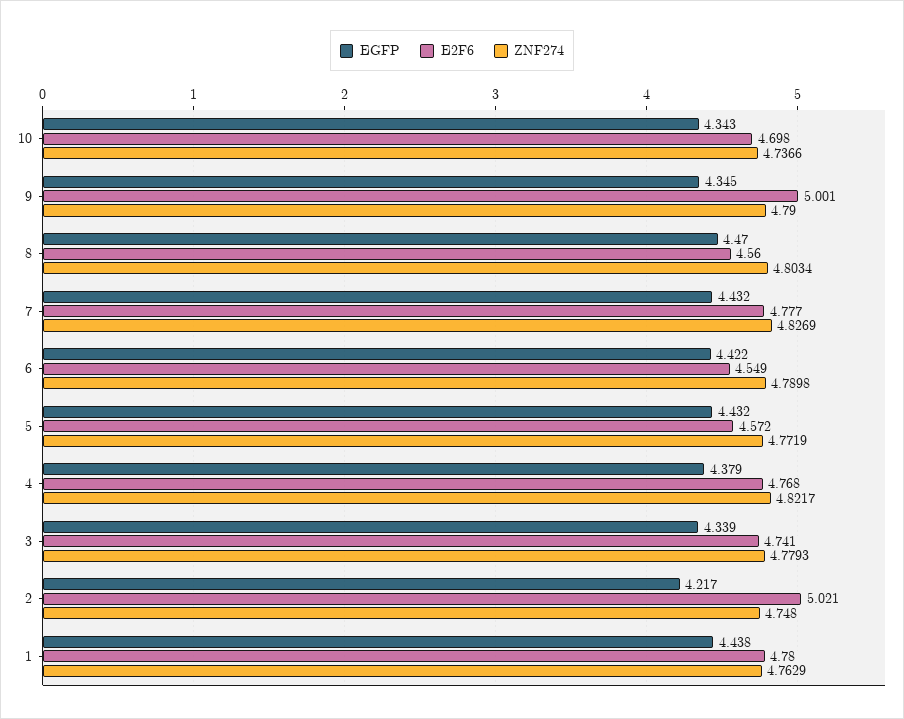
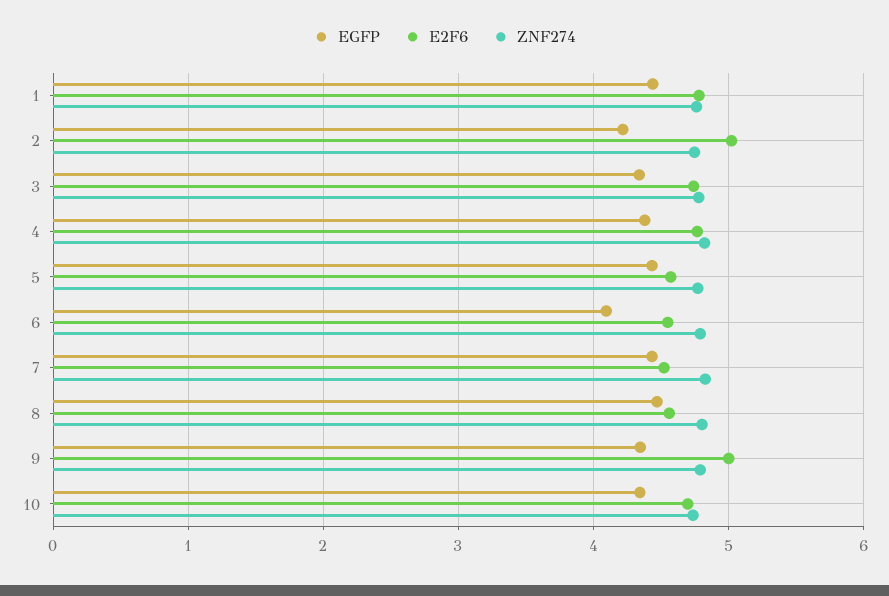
E2F6, 7: 4.777 -> 4.5
EGFP, 6: 4.422 -> 4.1

